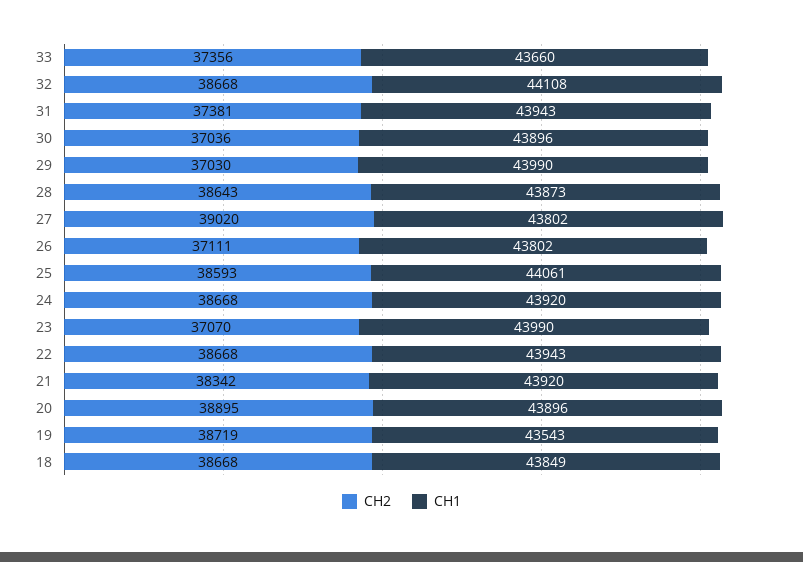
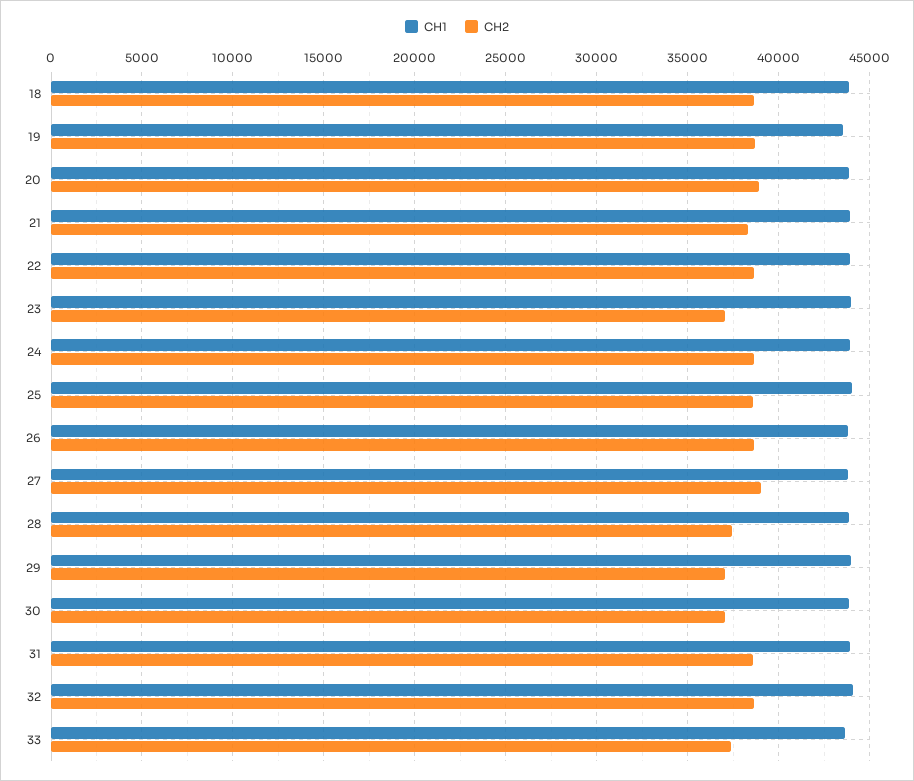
CH2, 31: 37381 -> 38500
CH2, 28: 38643 -> 37500
CH2, 26: 37111 -> 38500

